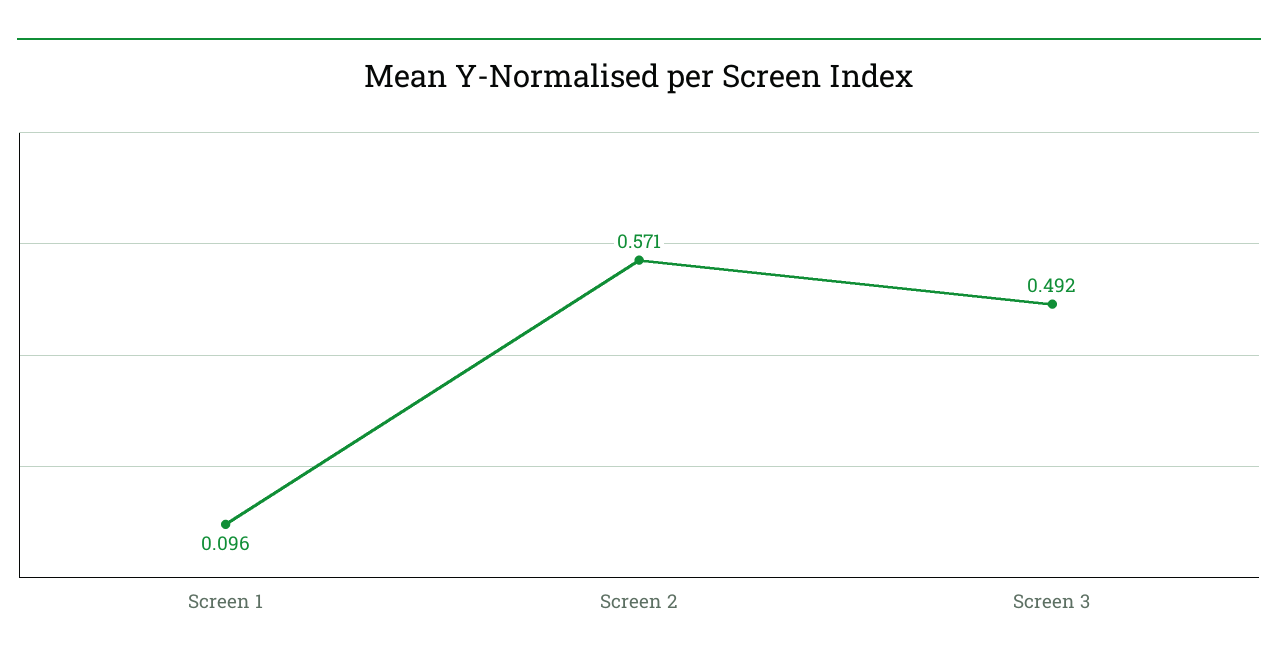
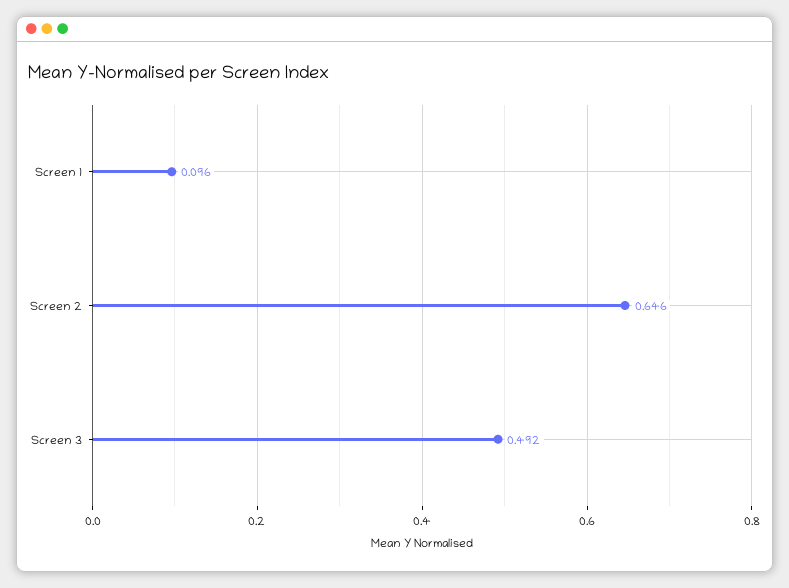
Screen 2: 0.571 -> 0.646

